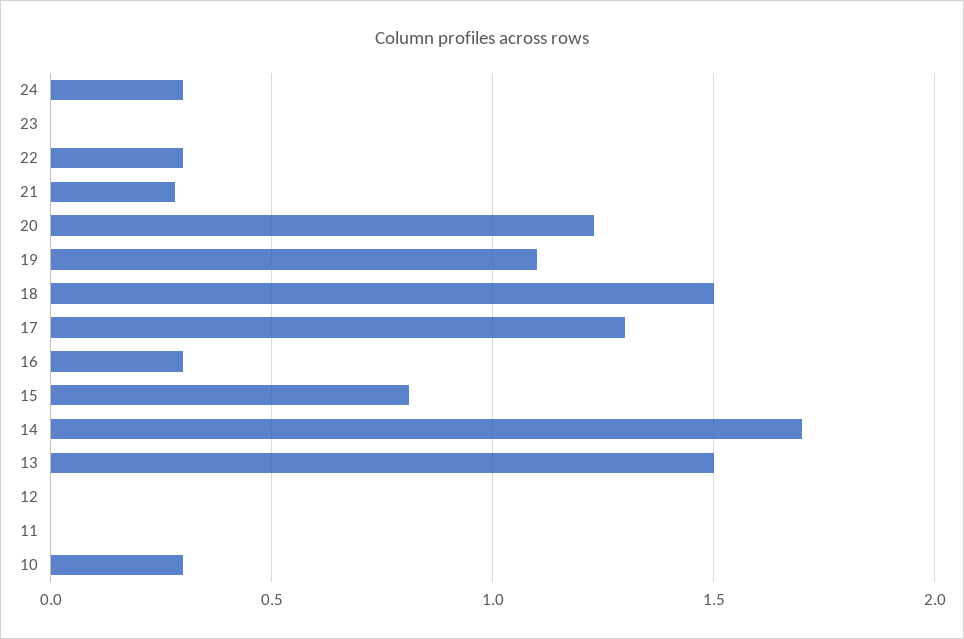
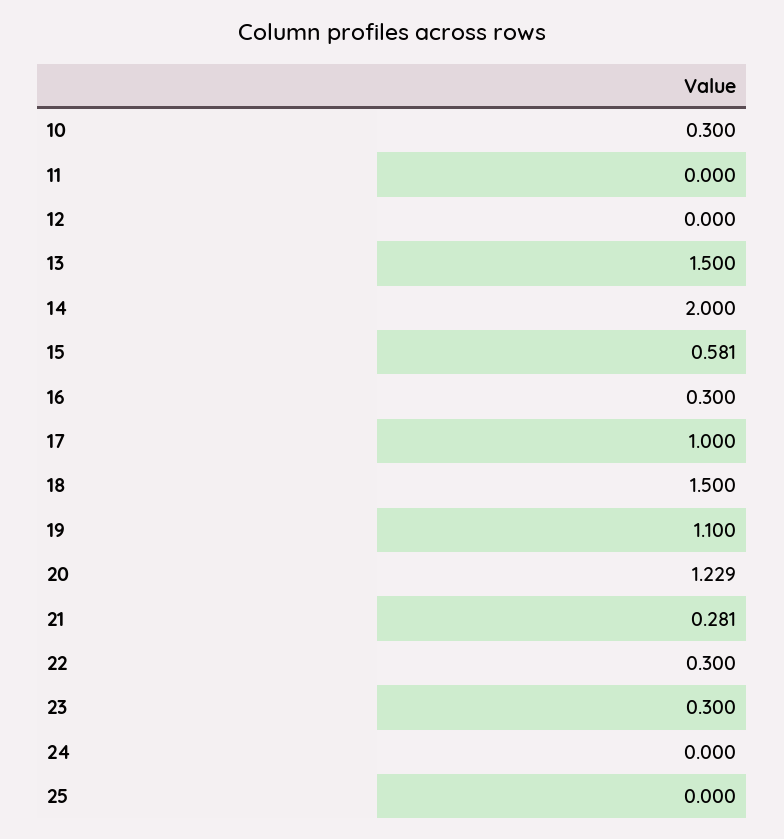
24: 0.3 -> 0
23: 0 -> 0.3
17: 1.3 -> 1
15: 0.8 -> 0.581
14: 1.7 -> 2
25: none -> 0

